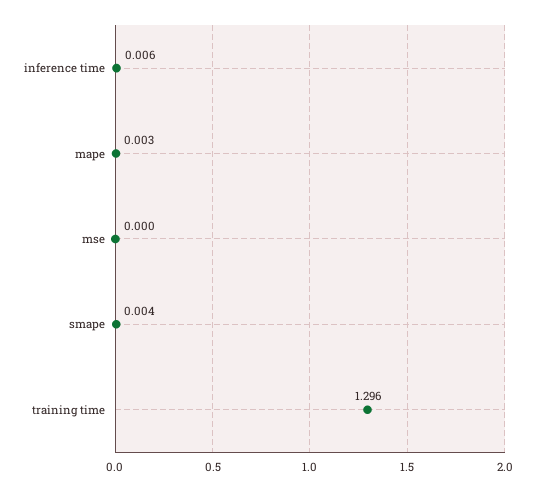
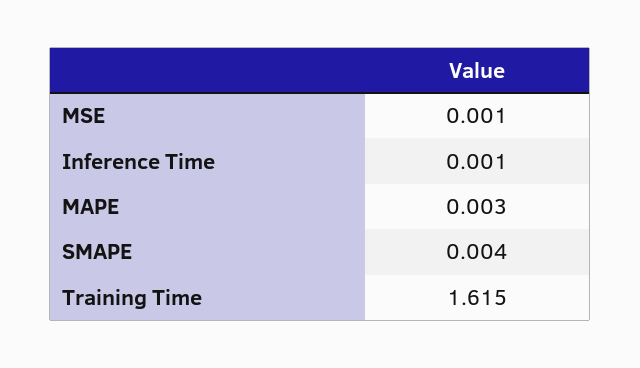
inference time: 0.006 -> 0.001
mse: 0 -> 0.001
training time: 1.296 -> 1.615

